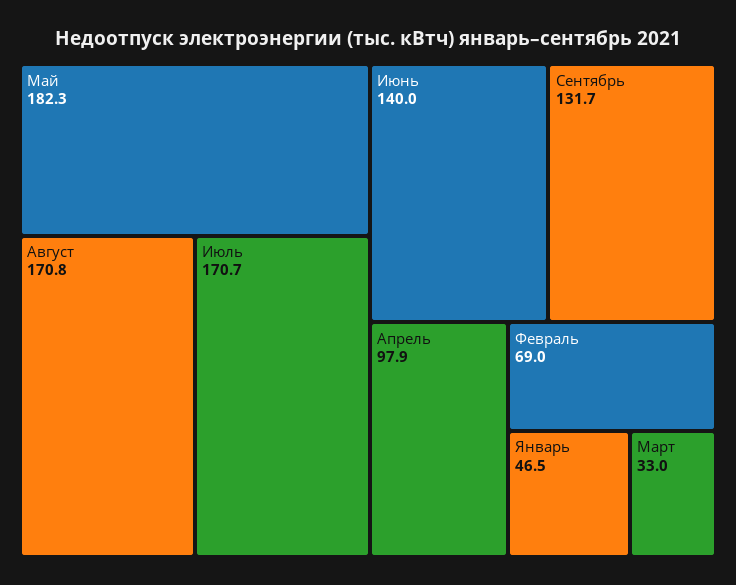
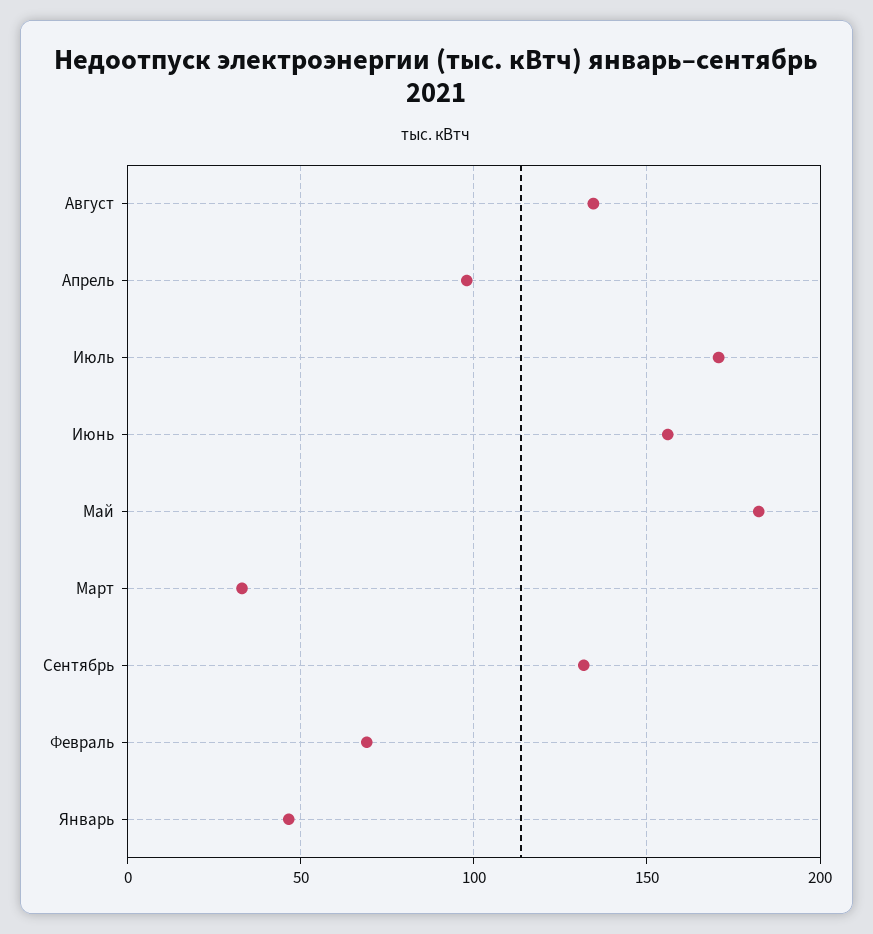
Август: 170.8 -> 135
Июнь: 140 -> 155

